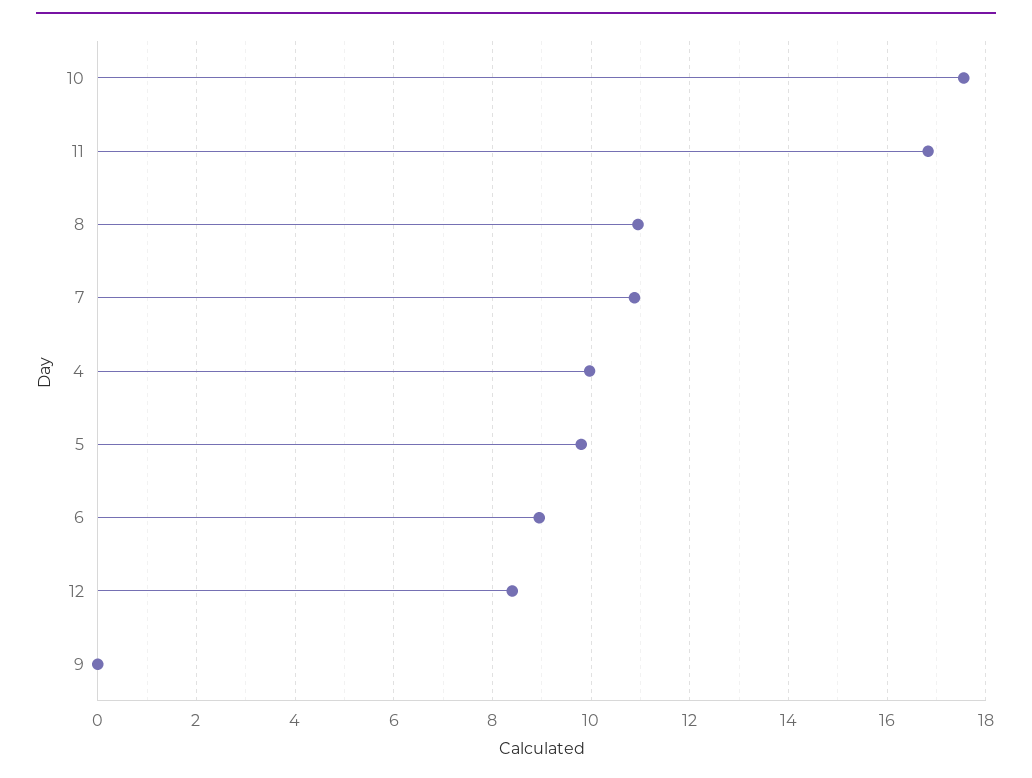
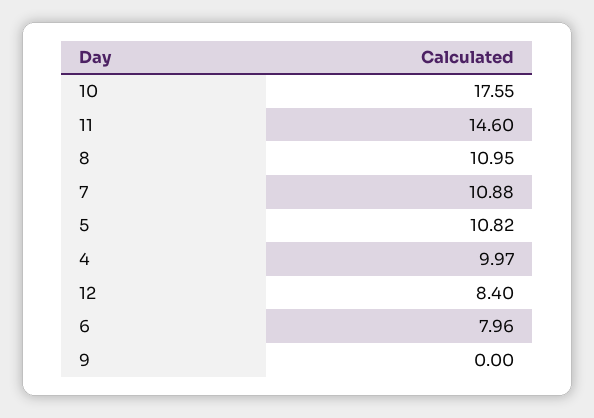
11: 16.8 -> 14.6
5: 9.8 -> 10.82
6: 9 -> 7.96

